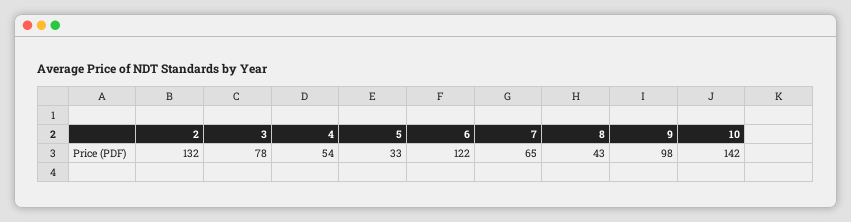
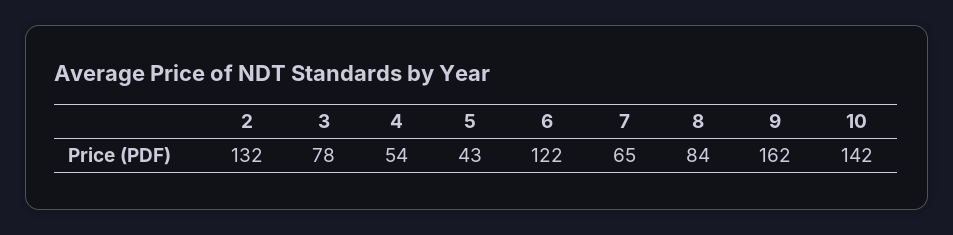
5: 33 -> 43
8: 43 -> 84
9: 98 -> 162

